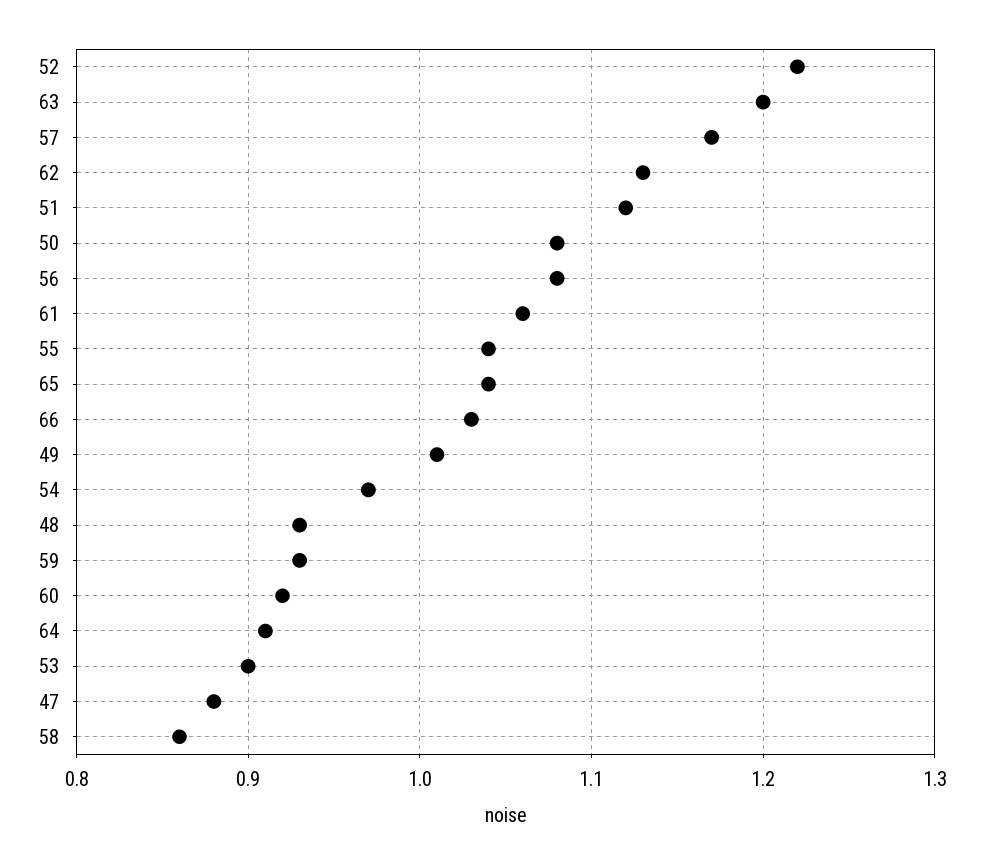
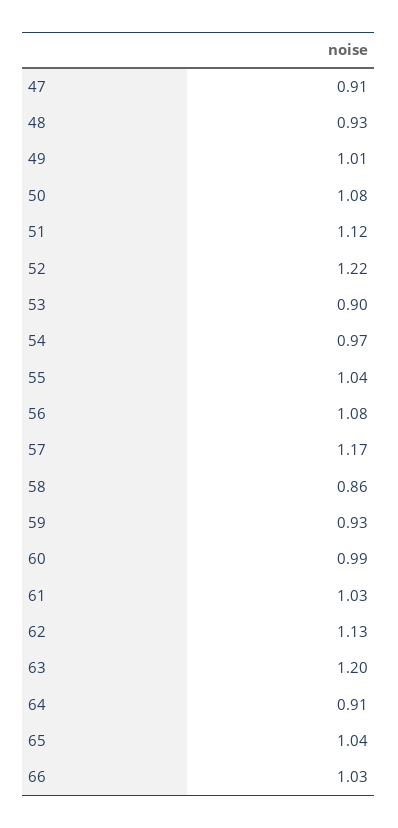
61: 1.06 -> 1.03
60: 0.92 -> 0.99
47: 0.88 -> 0.91

